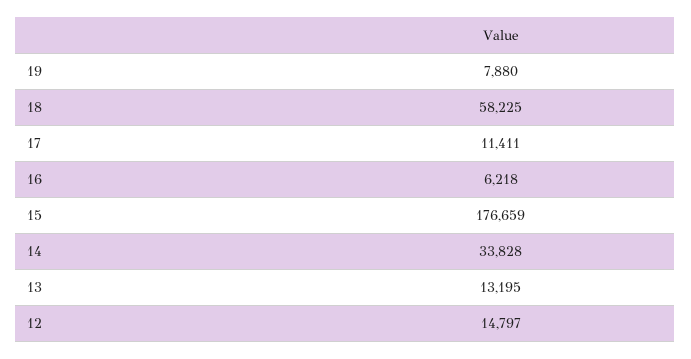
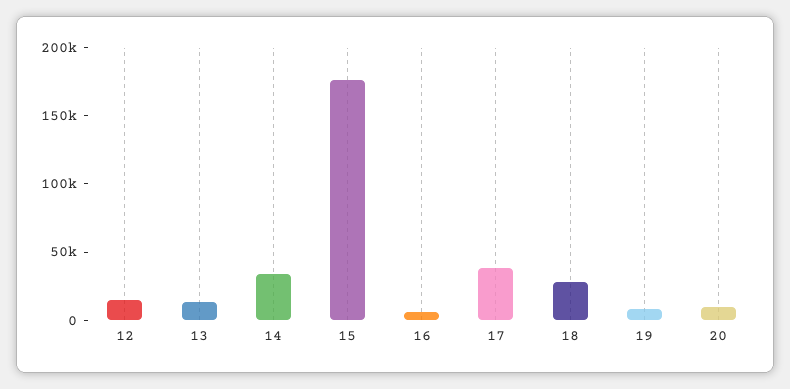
18: 58225 -> 30000
17: 11411 -> 40000
20: none -> 10000

